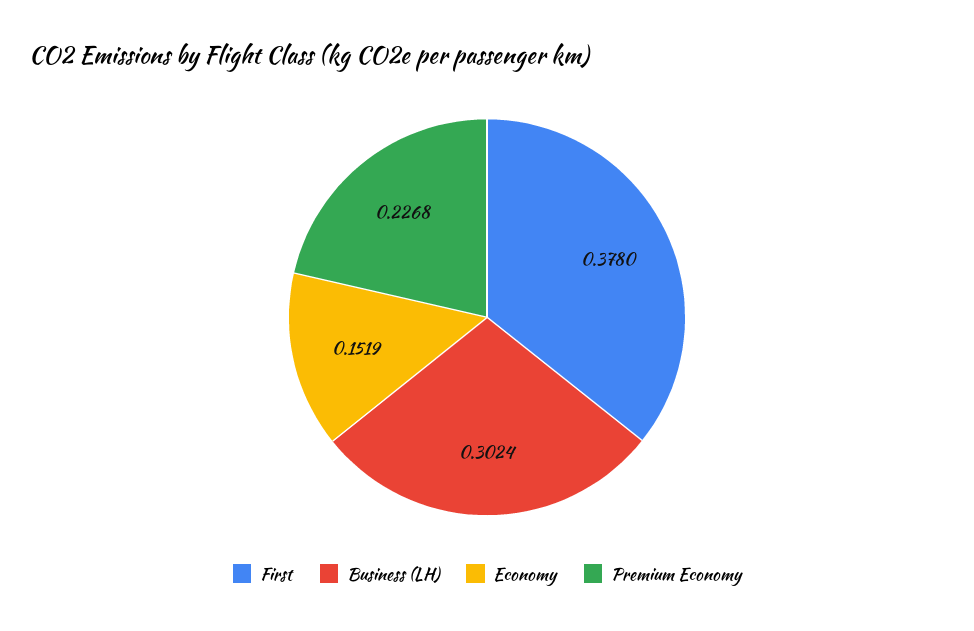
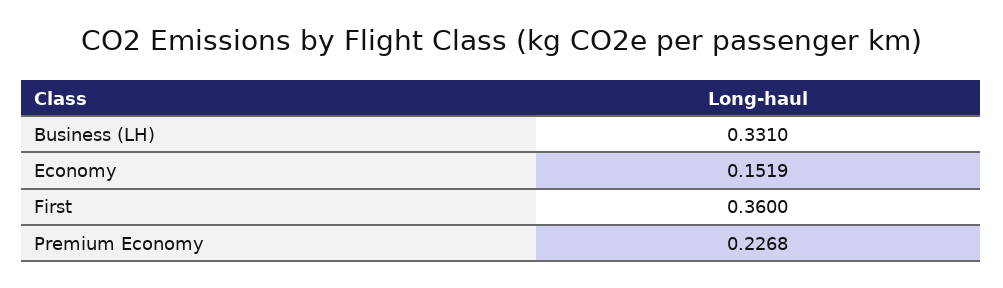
First: 0.378 -> 0.36
Business (LH): 0.3024 -> 0.331

